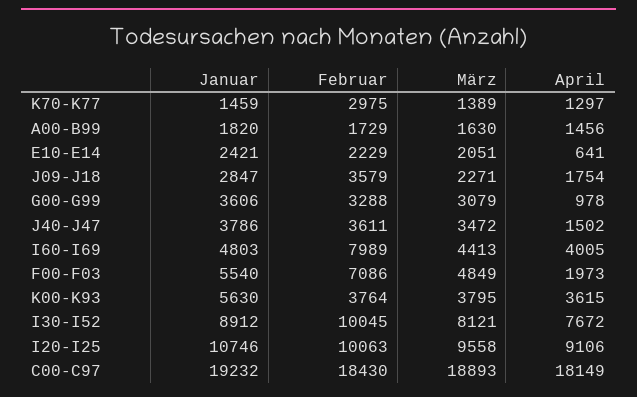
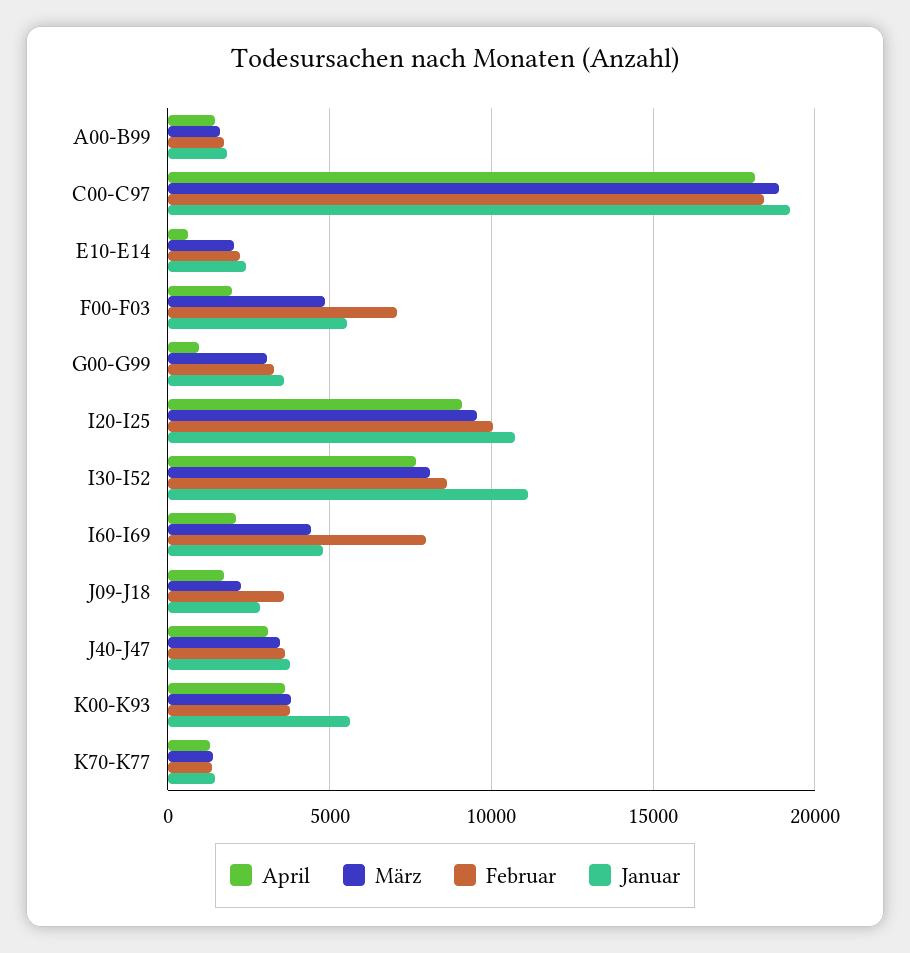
Februar, K70-K77: 2975 -> 1500
April, J40-J47: 1502 -> 3000
April, I60-I69: 4005 -> 2000
Januar, I30-I52: 8912 -> 11000
Februar, I30-I52: 10045 -> 8500

